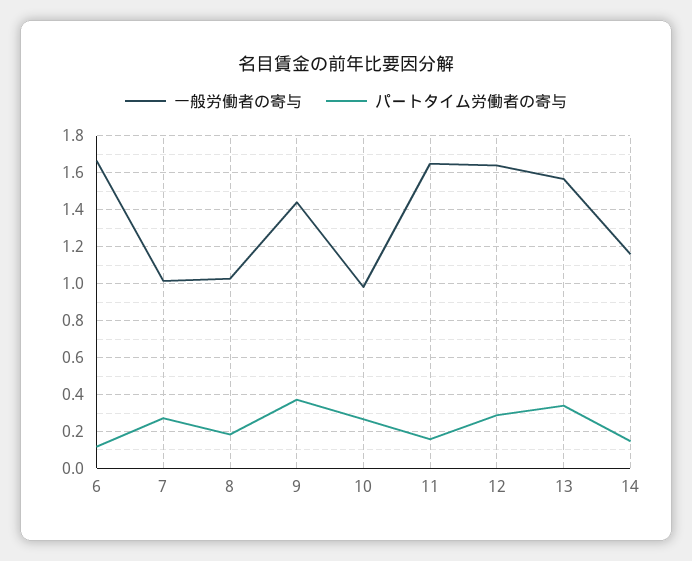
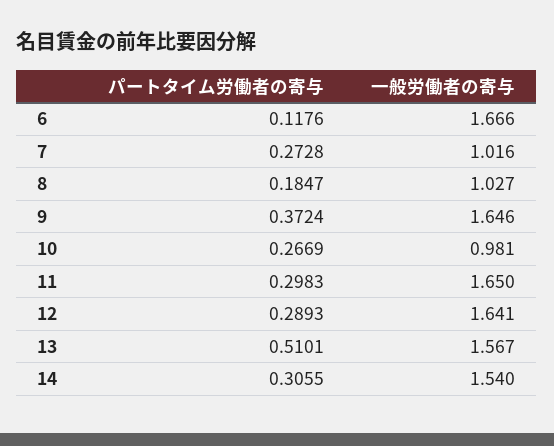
一般労働者の寄与, 9: 1.45 -> 1.646
パートタイム労働者の寄与, 11: 0.15 -> 0.2983
パートタイム労働者の寄与, 13: 0.35 -> 0.5101
一般労働者の寄与, 14: 1.15 -> 1.54
パートタイム労働者の寄与, 14: 0.15 -> 0.3055

